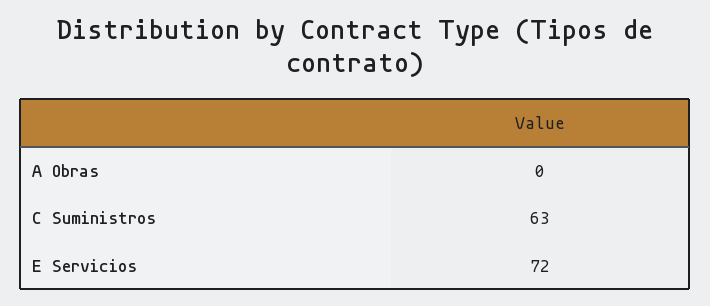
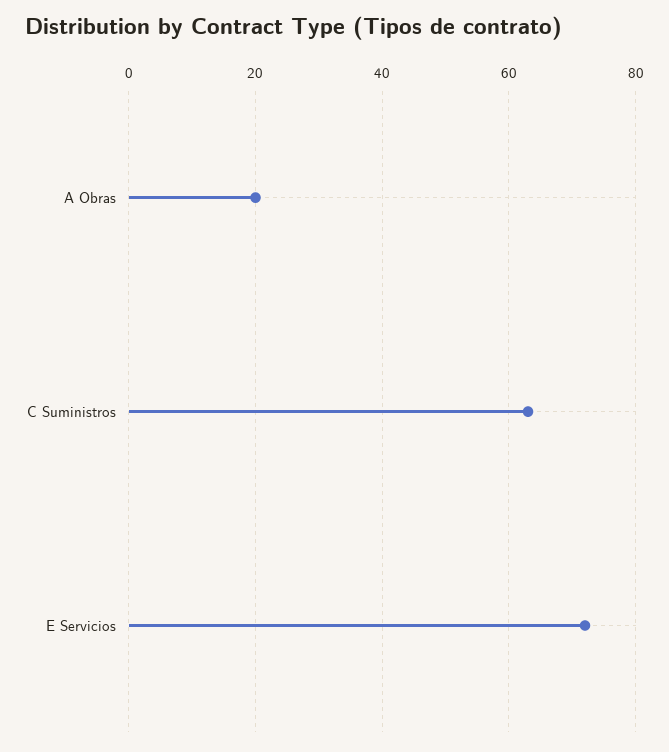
A Obras: 0 -> 20

